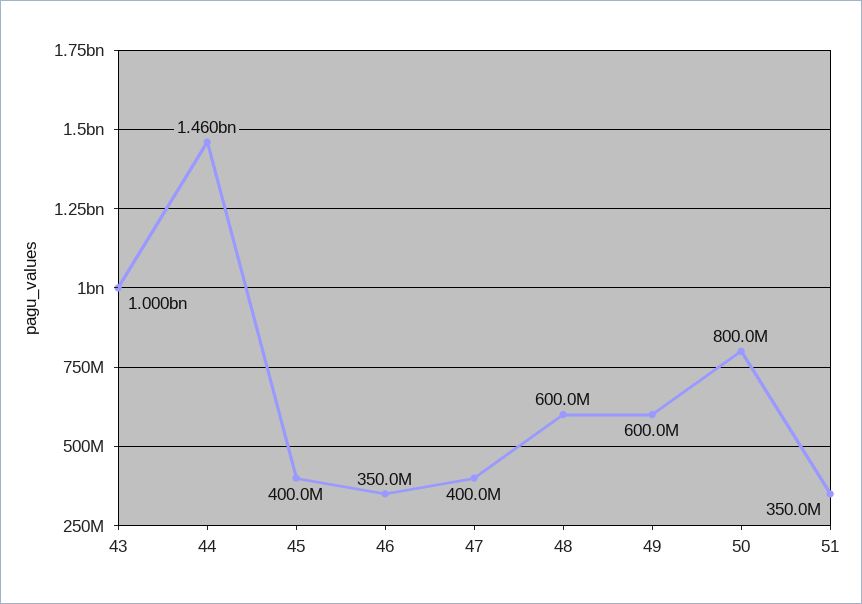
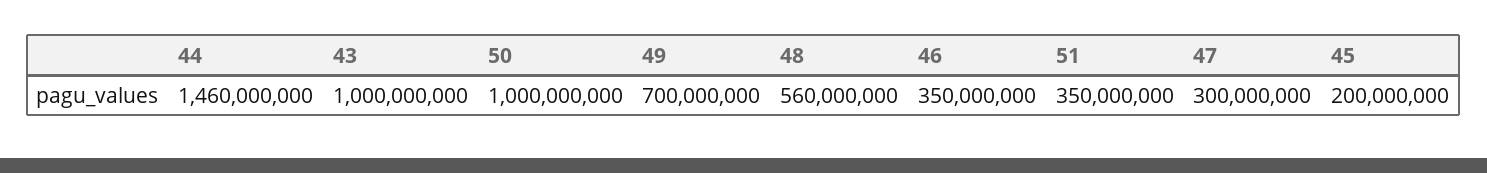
45: 400000000 -> 200000000
47: 400000000 -> 300000000
48: 600000000 -> 560000000
49: 600000000 -> 700000000
50: 800000000 -> 1000000000

